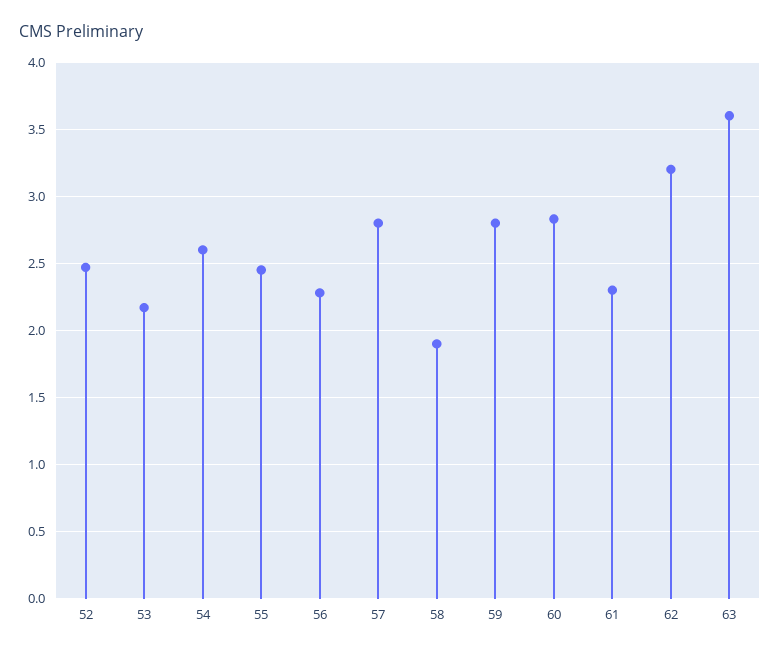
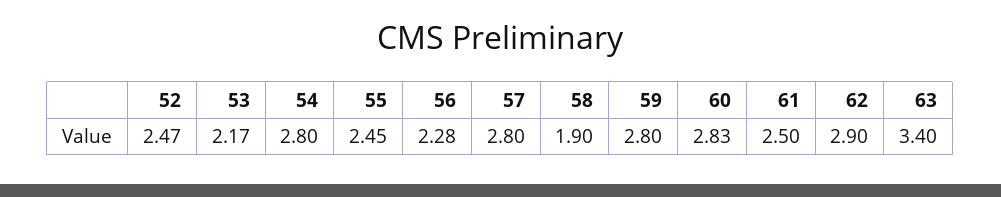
54: 2.6 -> 2.8
61: 2.3 -> 2.5
62: 3.2 -> 2.9
63: 3.6 -> 3.4

